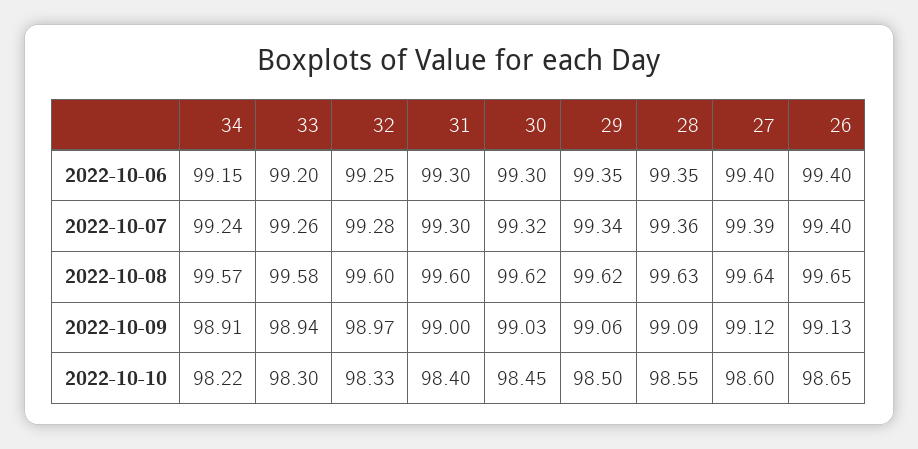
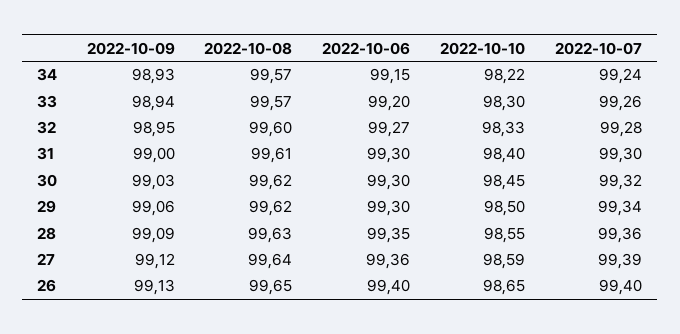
32, 2022-10-06: 99.25 -> 99.27
29, 2022-10-06: 99.35 -> 99.3
27, 2022-10-06: 99.4 -> 99.36
33, 2022-10-08: 99.58 -> 99.57
31, 2022-10-08: 99.6 -> 99.61
34, 2022-10-09: 98.91 -> 98.93
32, 2022-10-09: 98.97 -> 98.95
27, 2022-10-10: 98.6 -> 98.59

